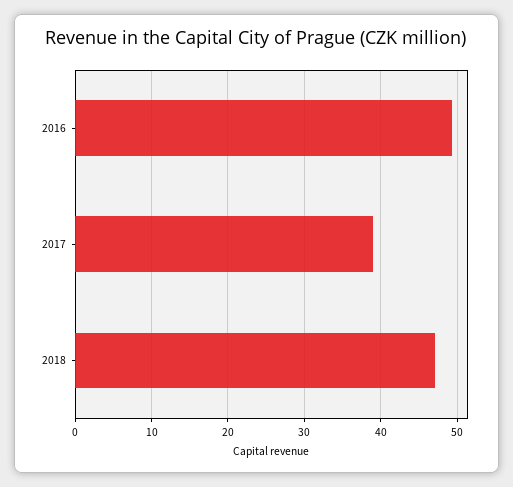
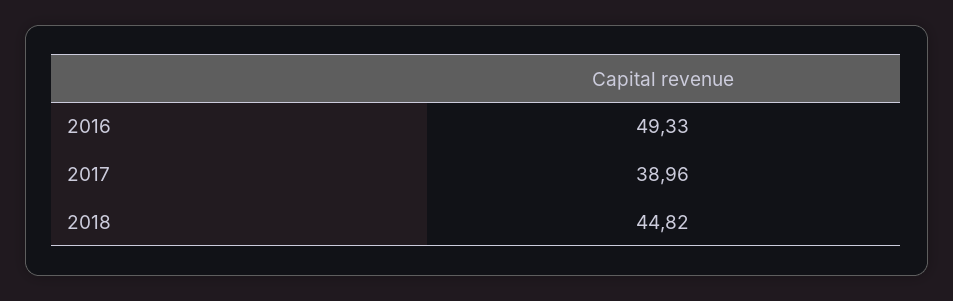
2018: 47 -> 44.82

